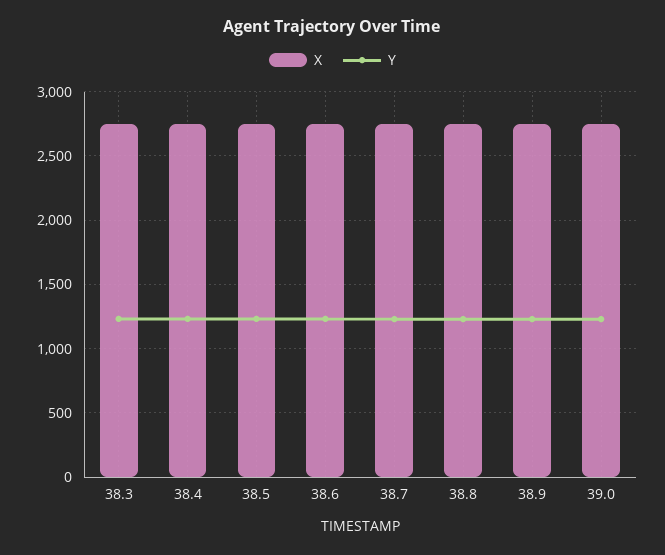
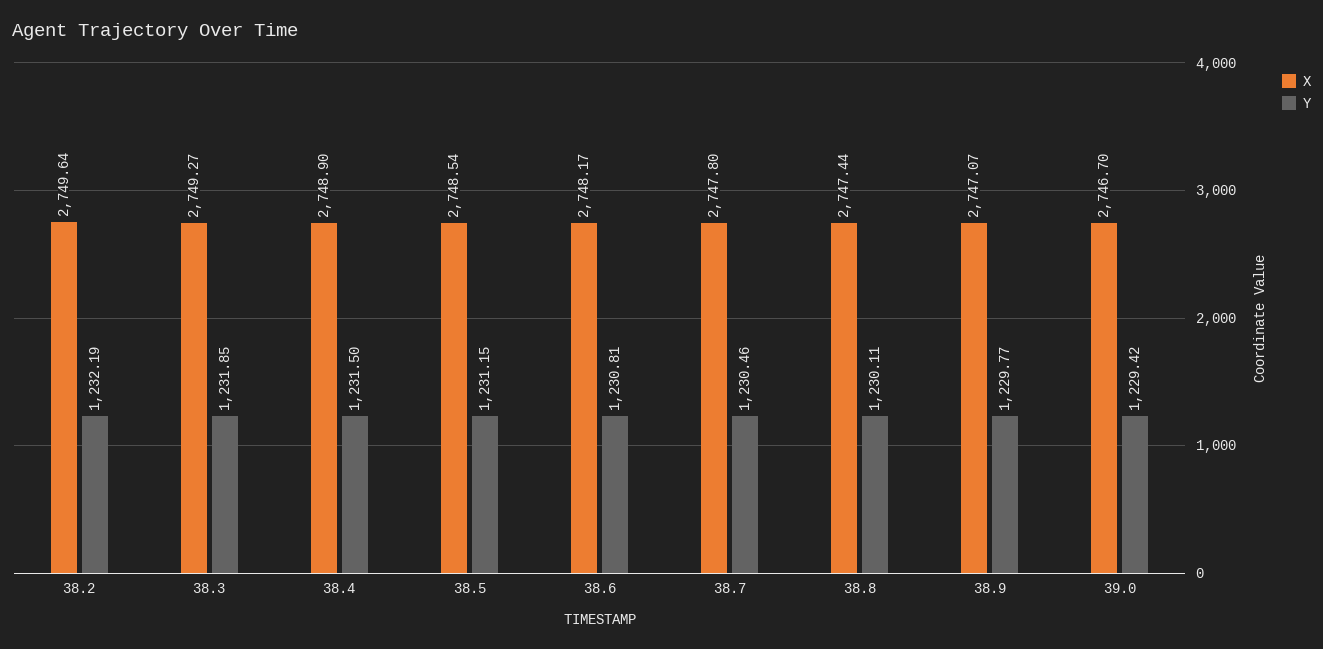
X, 38.2: none -> 2749.64
Y, 38.2: none -> 1232.19

